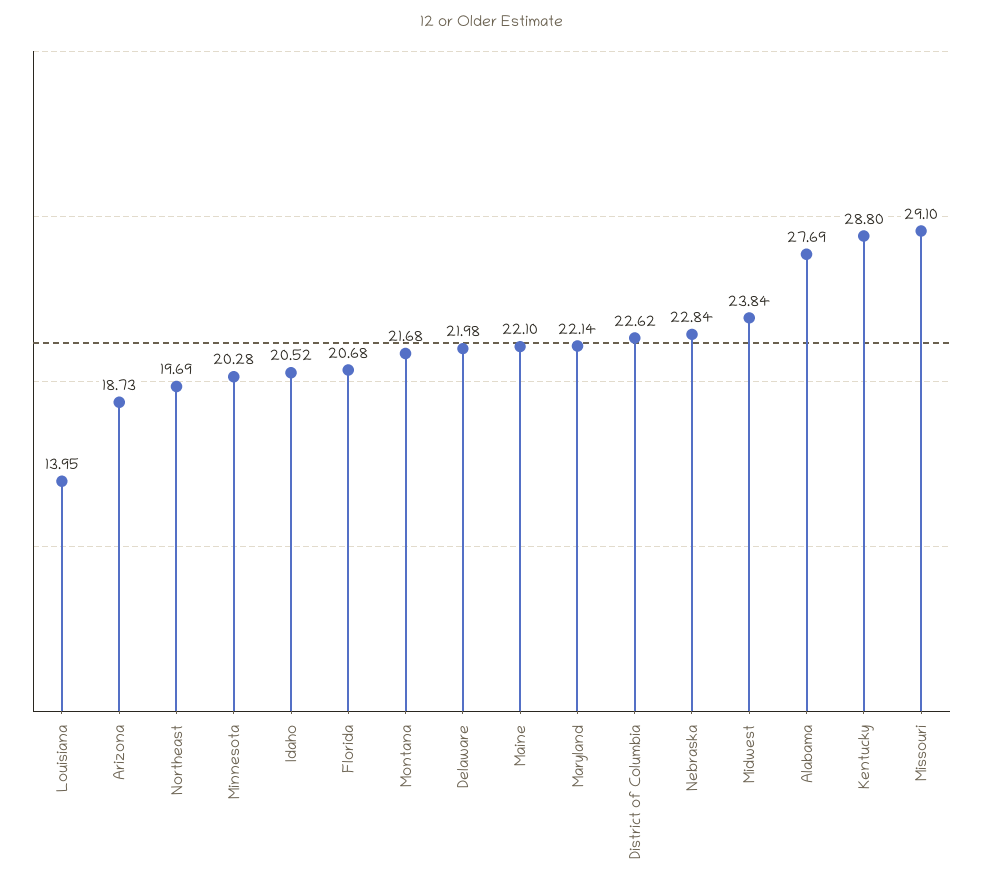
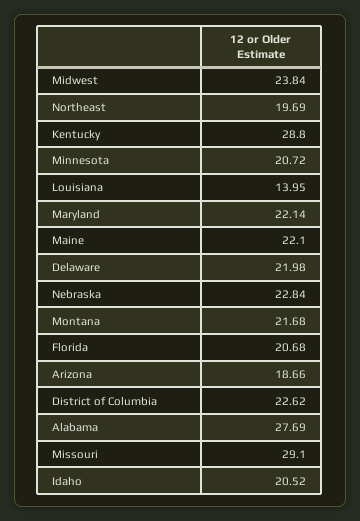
Arizona: 18.73 -> 18.66
Minnesota: 20.28 -> 20.72

